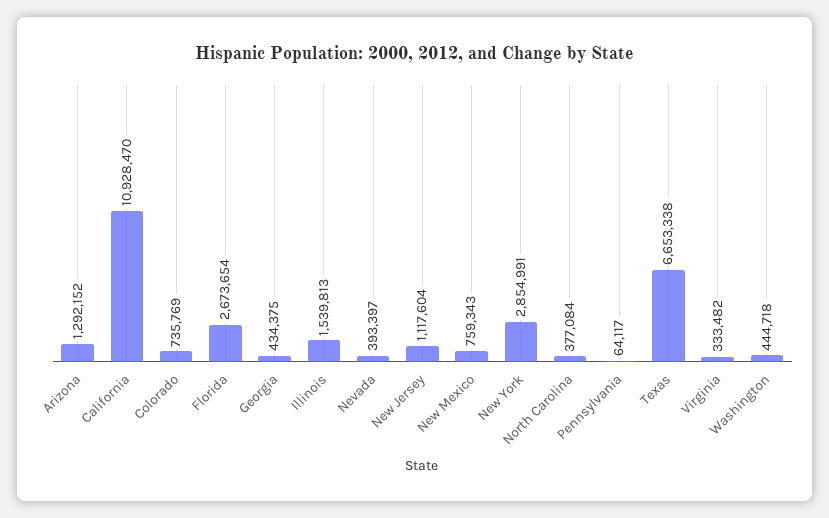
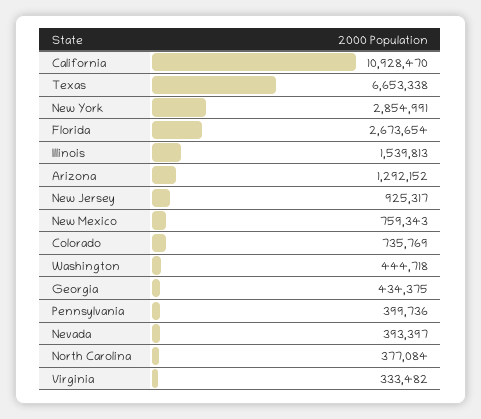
New Jersey: 1117604 -> 925317
Pennsylvania: 64117 -> 399736

